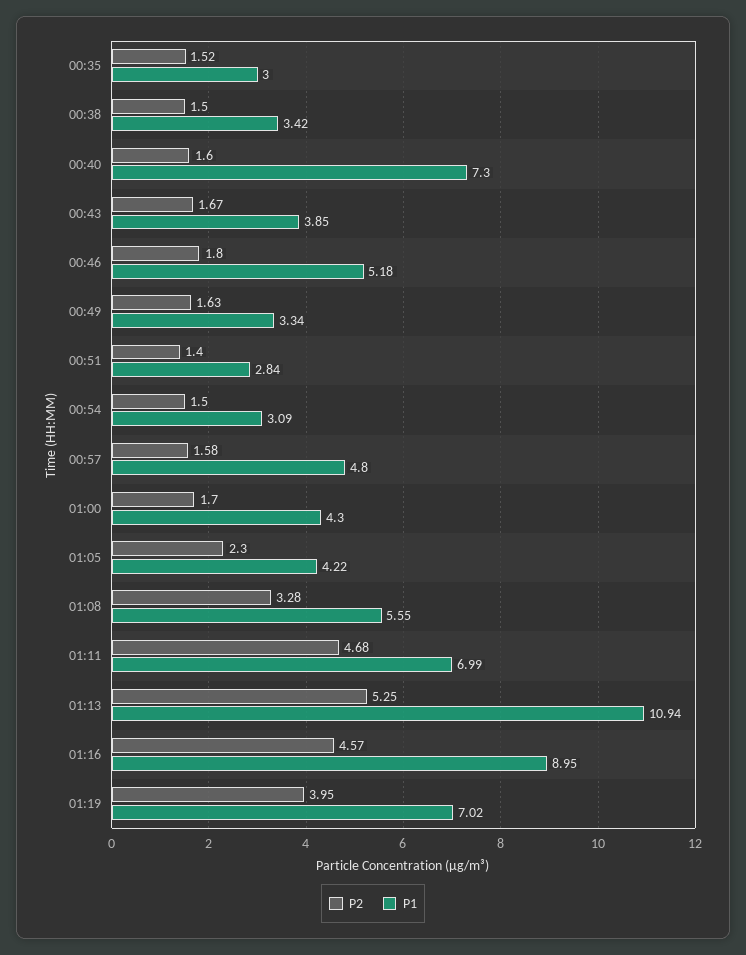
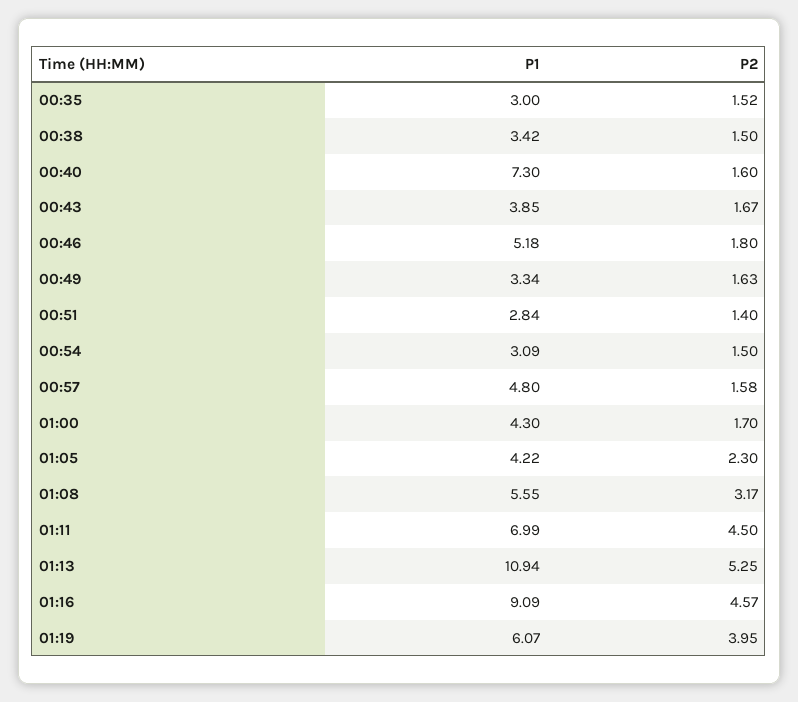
P2, 01:08: 3.28 -> 3.17
P2, 01:11: 4.68 -> 4.5
P1, 01:16: 8.95 -> 9.09
P1, 01:19: 7.02 -> 6.07

